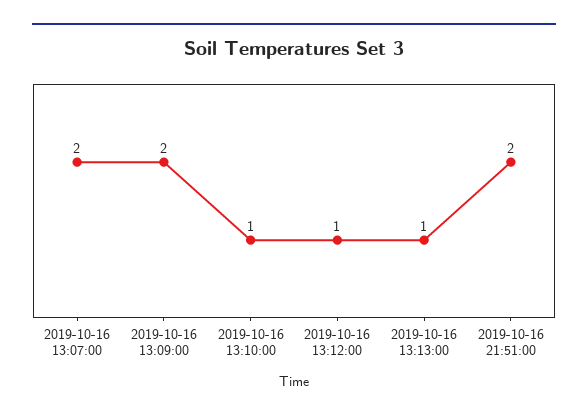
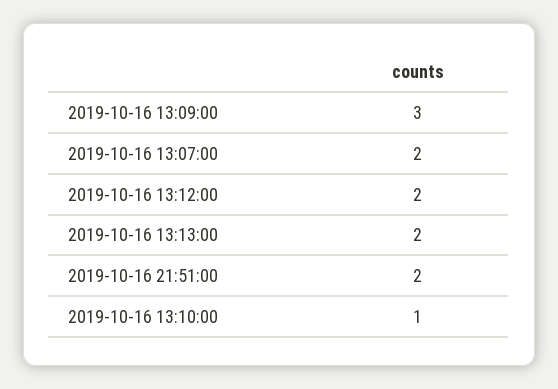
2019-10-16 13:09:00: 2 -> 3
2019-10-16 13:12:00: 1 -> 2
2019-10-16 13:13:00: 1 -> 2

